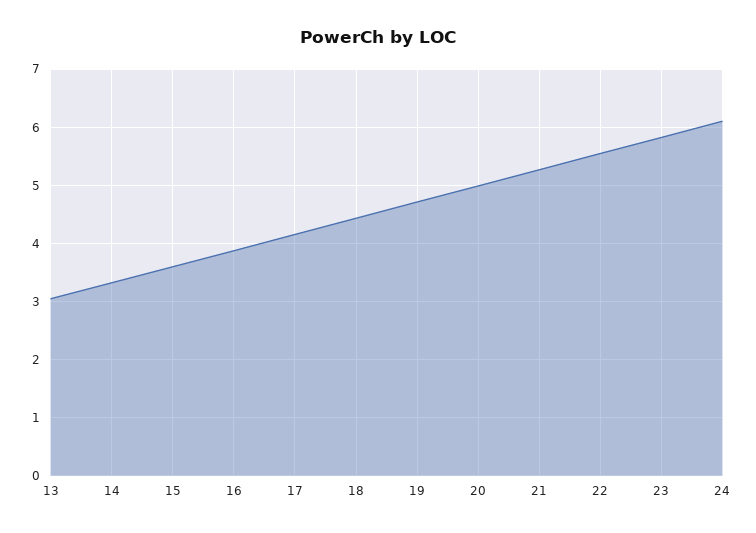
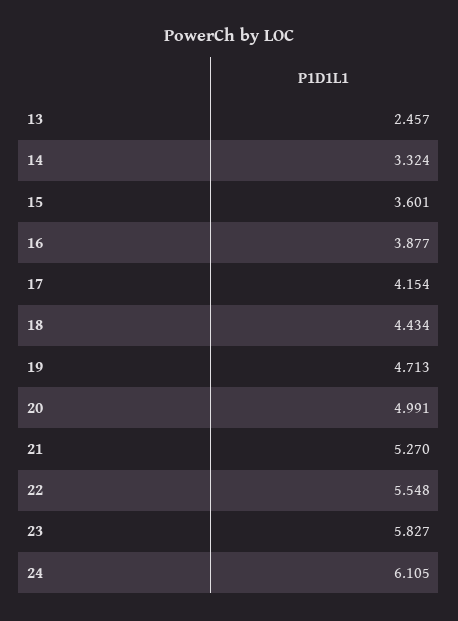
13: 3 -> 2.457

